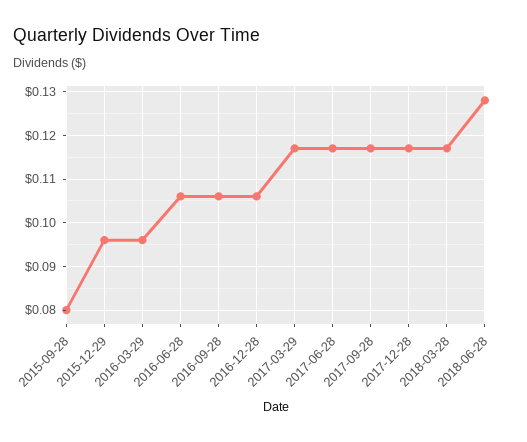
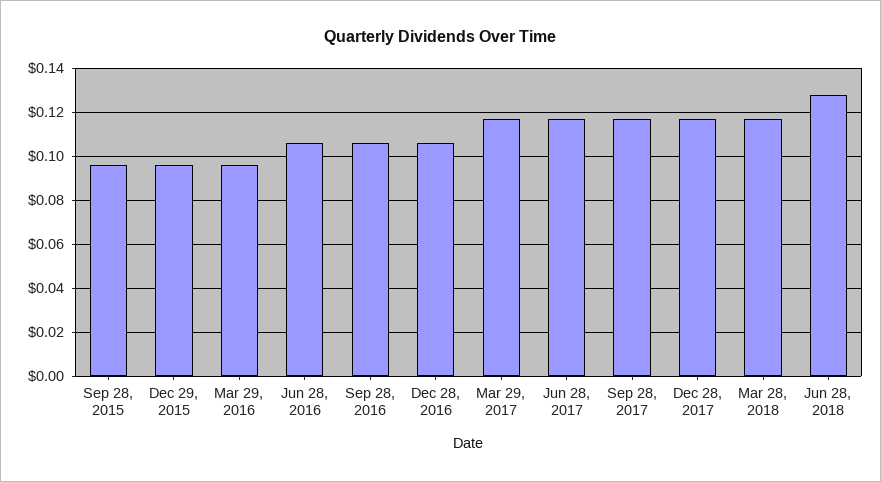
2015-09-28: 0.08 -> 0.095

